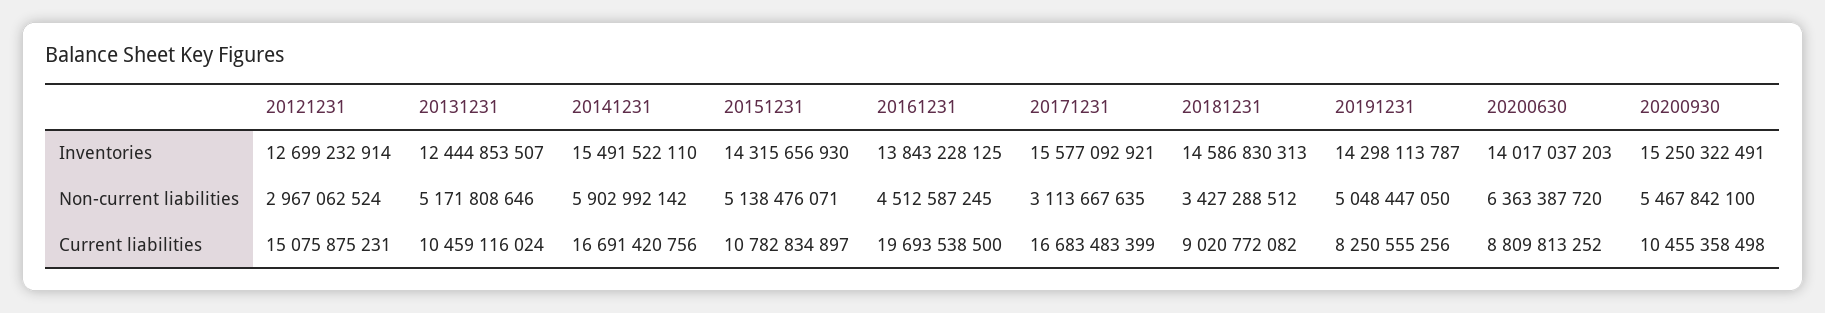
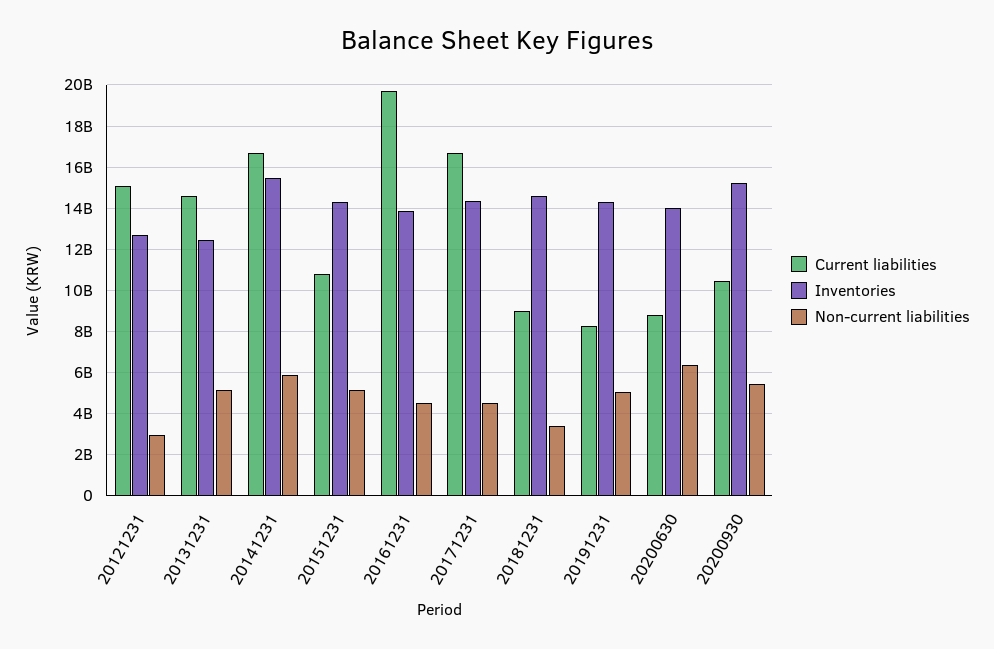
Inventories, 20171231: 15577092921 -> 14500000000
Non-current liabilities, 20171231: 3113667635 -> 4500000000
Current liabilities, 20131231: 10459116024 -> 14500000000

